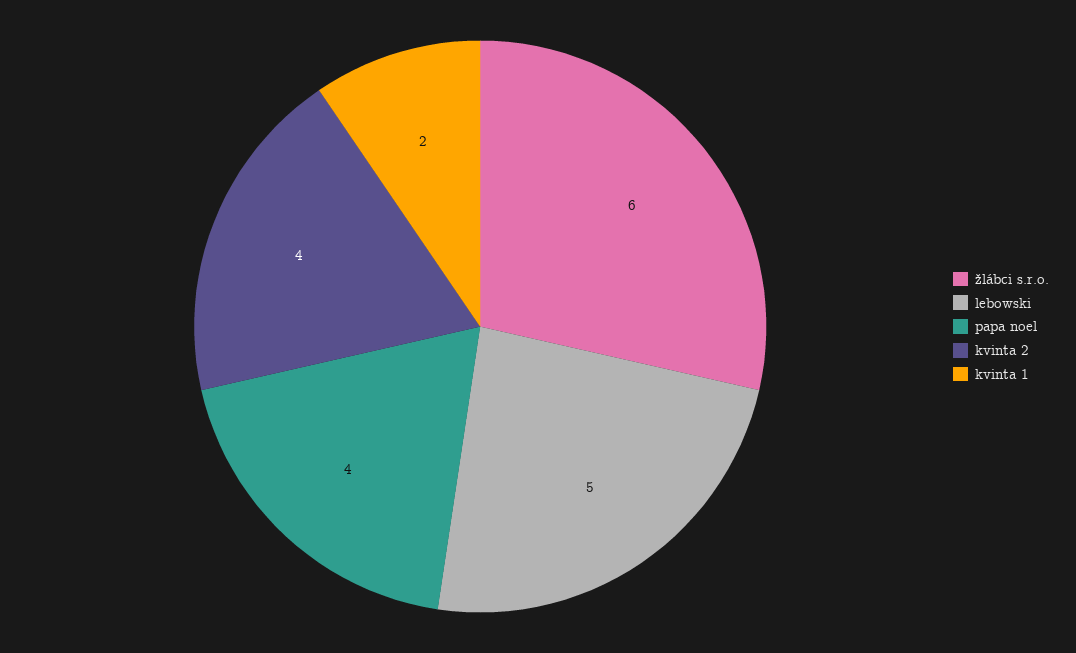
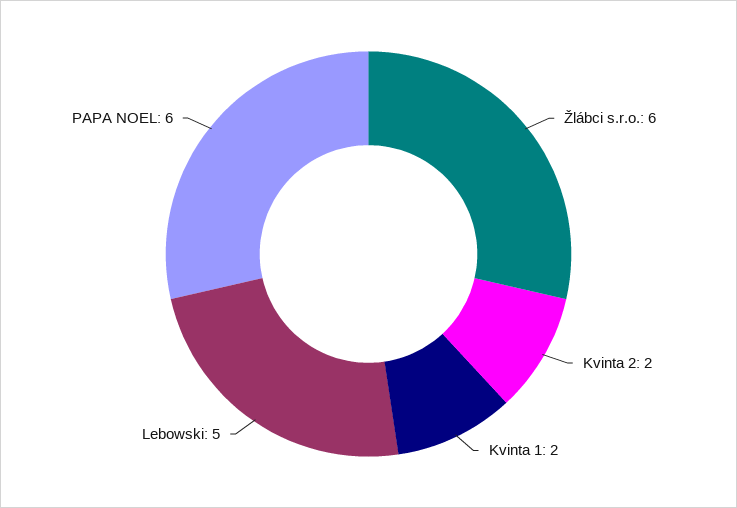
papa noel: 4 -> 6
kvinta 2: 4 -> 2

